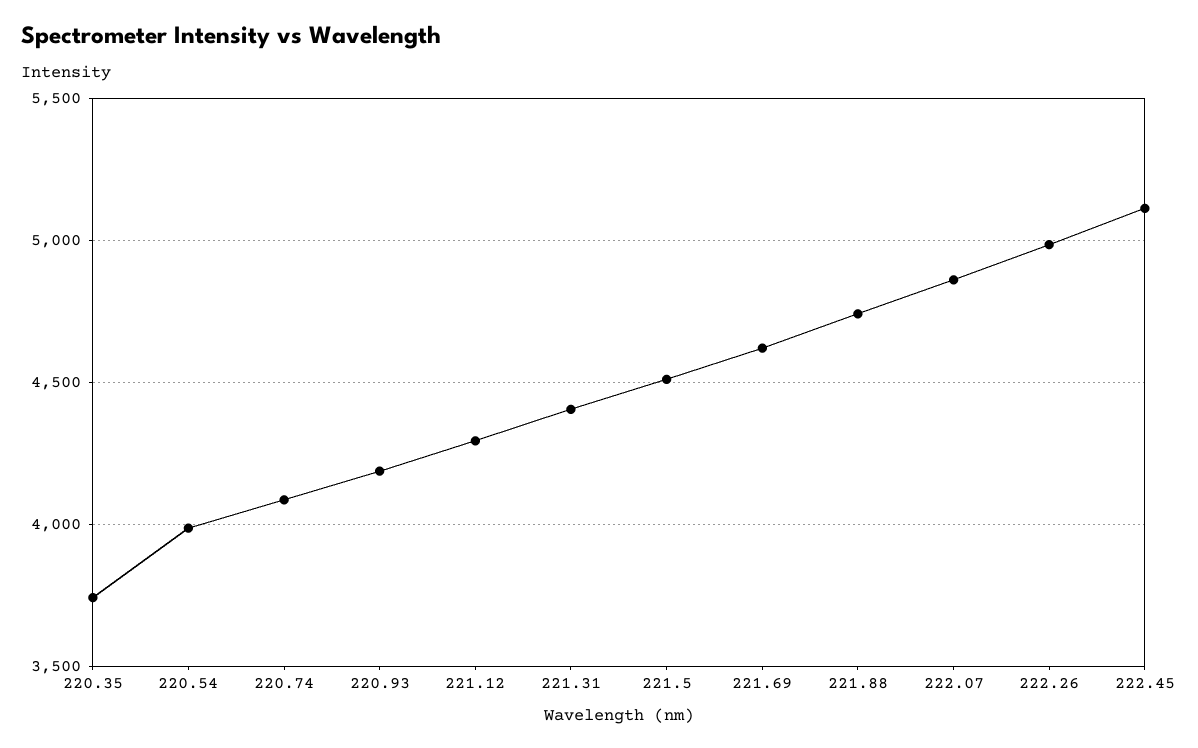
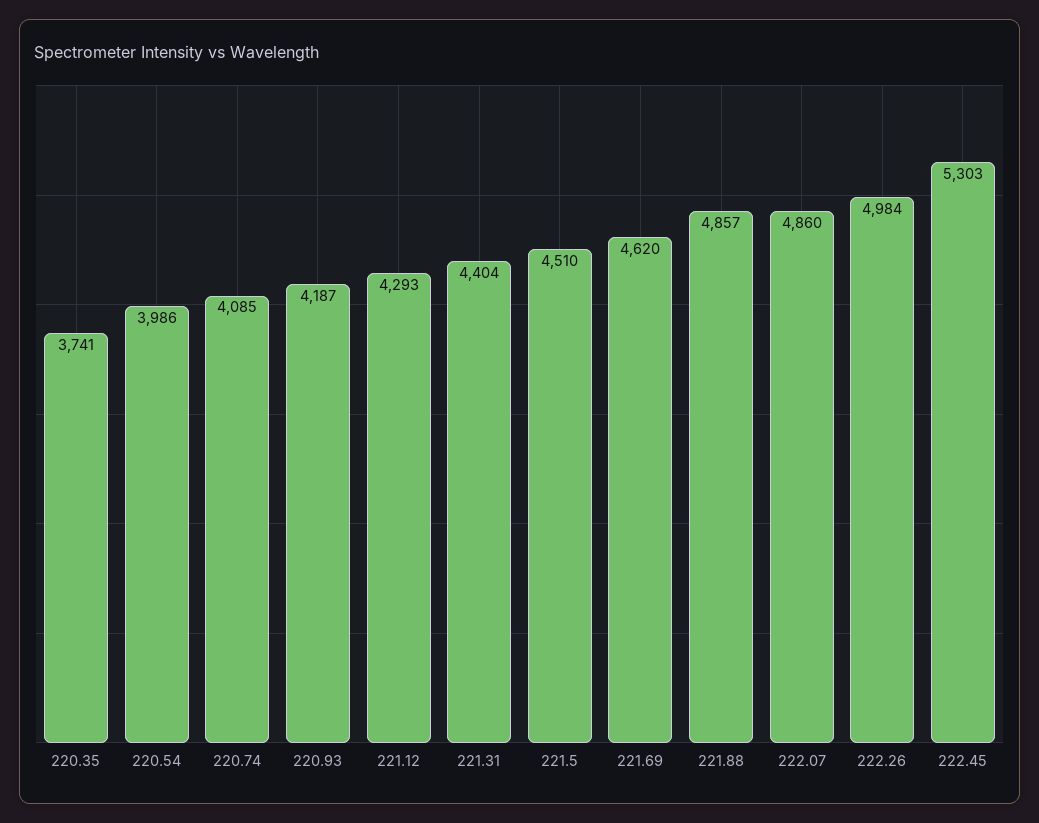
221.88: 4750 -> 4857
222.45: 5100 -> 5303

